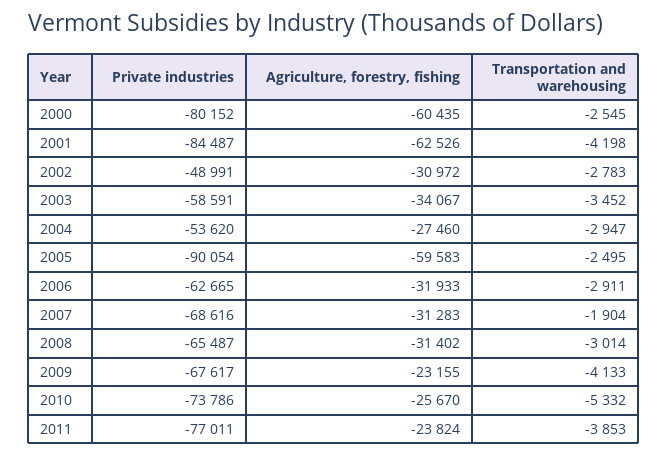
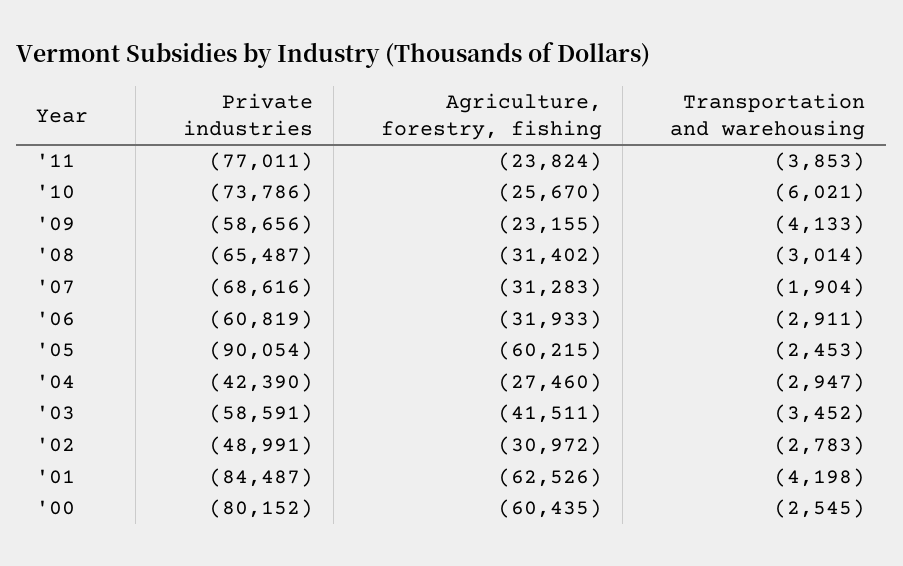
Agriculture, forestry, fishing, 2003: -34067 -> -41511
Private industries, 2004: -53620 -> -42390
Agriculture, forestry, fishing, 2005: -59583 -> -60215
Transportation and warehousing, 2005: -2495 -> -2453
Private industries, 2006: -62665 -> -60819
Private industries, 2009: -67617 -> -58656
Transportation and warehousing, 2010: -5332 -> -6021

